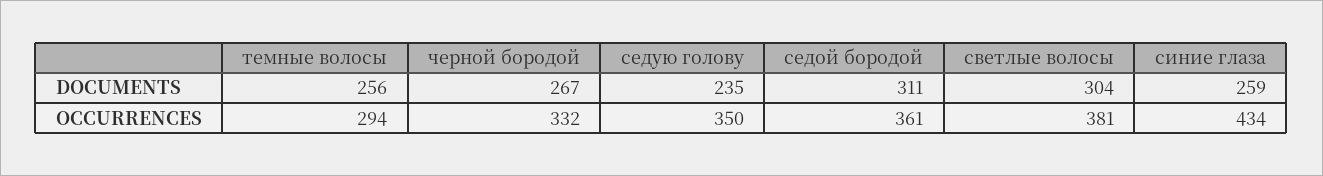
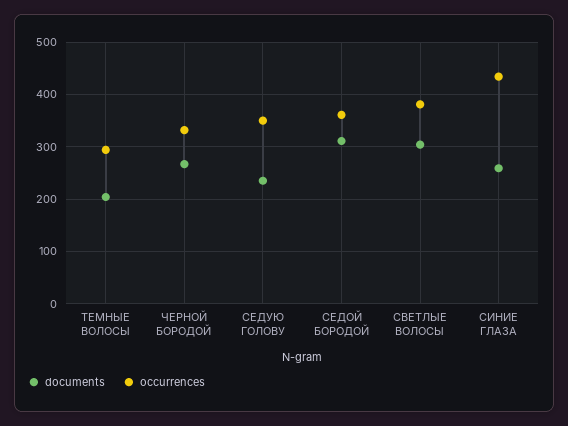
DOCUMENTS, темные волосы: 256 -> 200

